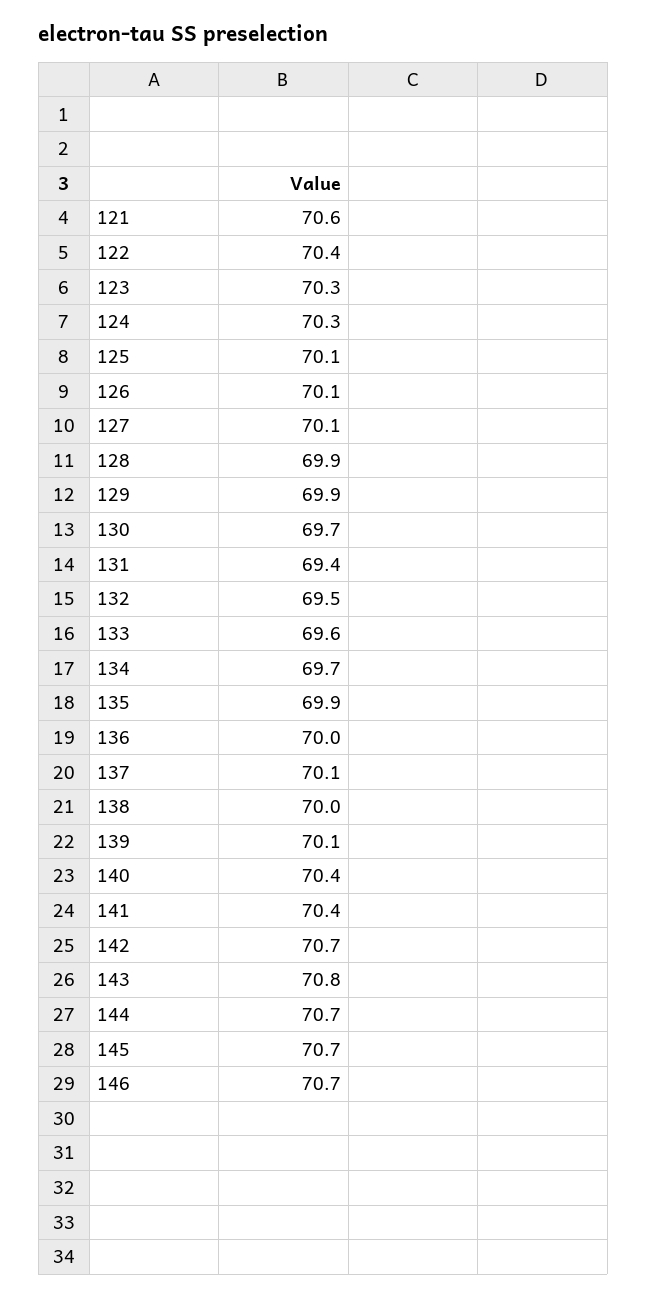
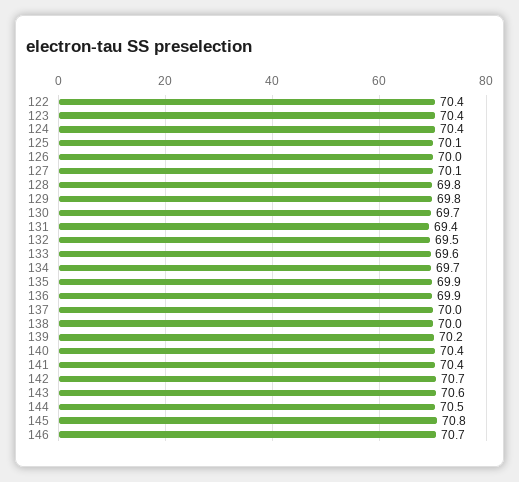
121: 70.6 -> none
123: 70.3 -> 70.4
124: 70.3 -> 70.4
126: 70.1 -> 70
128: 69.9 -> 69.8
129: 69.9 -> 69.8
136: 70 -> 69.9
137: 70.1 -> 70
139: 70.1 -> 70.2
143: 70.8 -> 70.6
144: 70.7 -> 70.5
145: 70.7 -> 70.8

